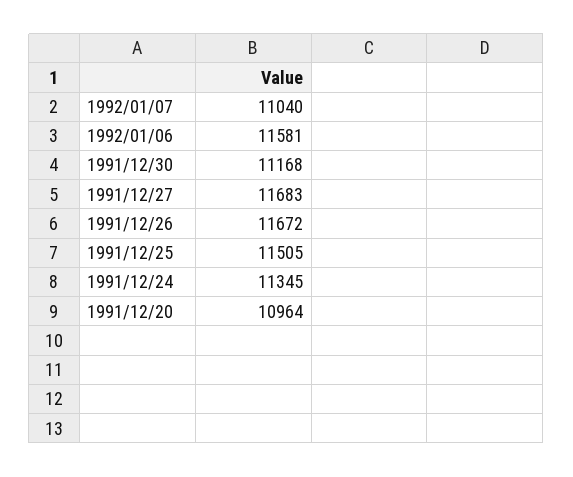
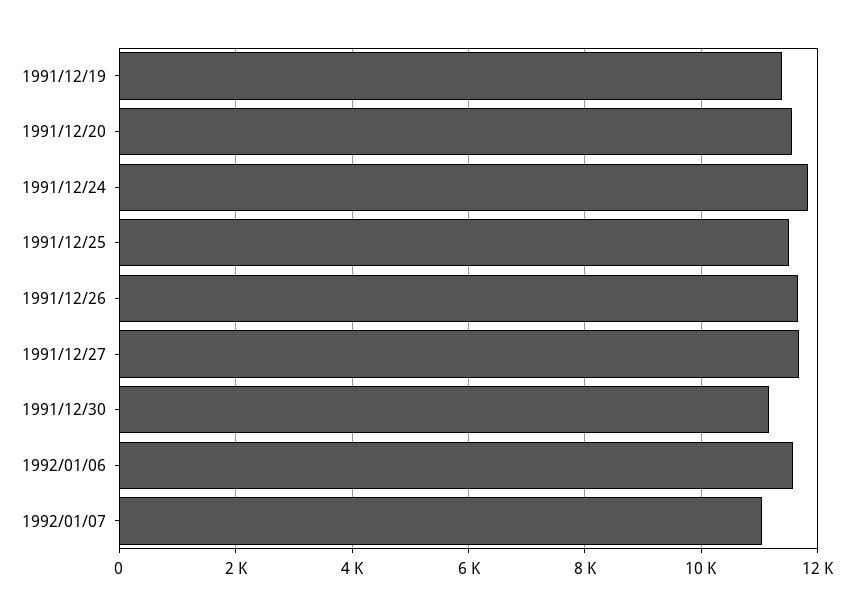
1991/12/24: 11345 -> 11800
1991/12/20: 10964 -> 11600
1991/12/19: none -> 11400

